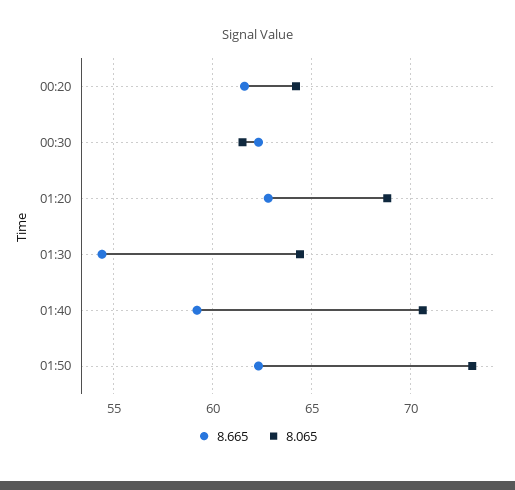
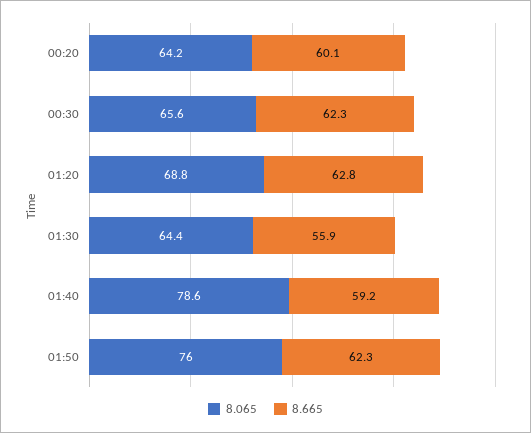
8.665, 00:20: 61.5 -> 60.1
8.065, 00:30: 61.5 -> 65.6
8.665, 01:30: 54.5 -> 55.9
8.065, 01:40: 70.5 -> 78.6
8.065, 01:50: 73 -> 76

